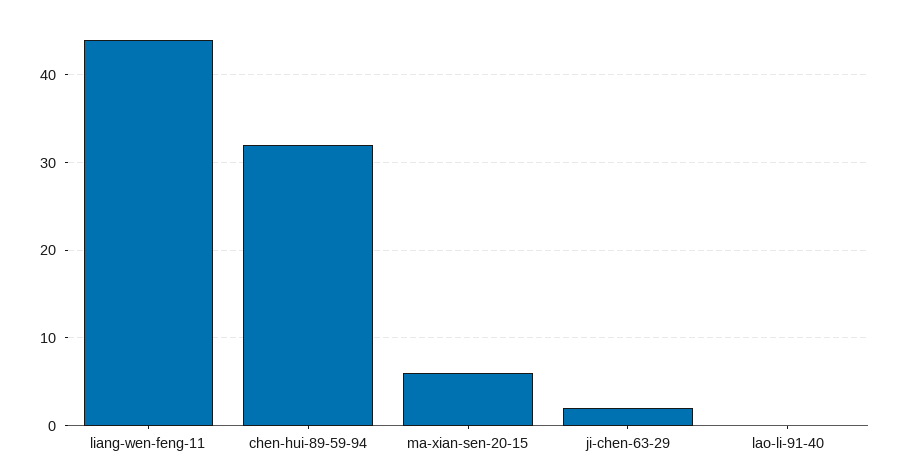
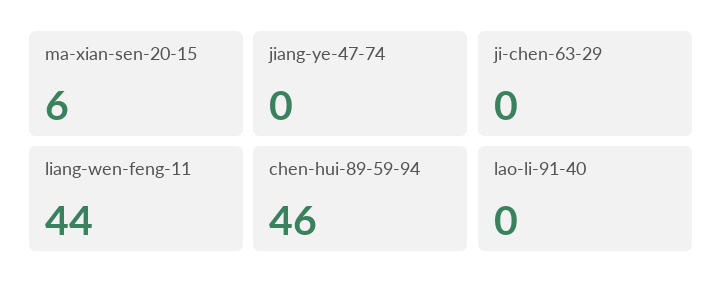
chen-hui-89-59-94: 32 -> 46
ji-chen-63-29: 2 -> 0
jiang-ye-47-74: none -> 0

